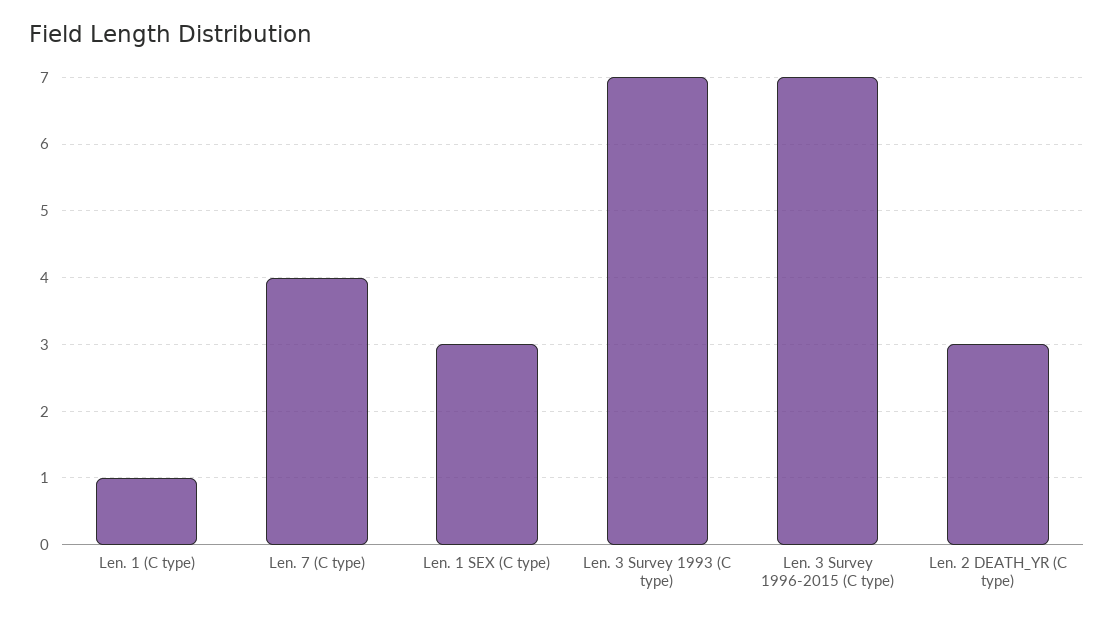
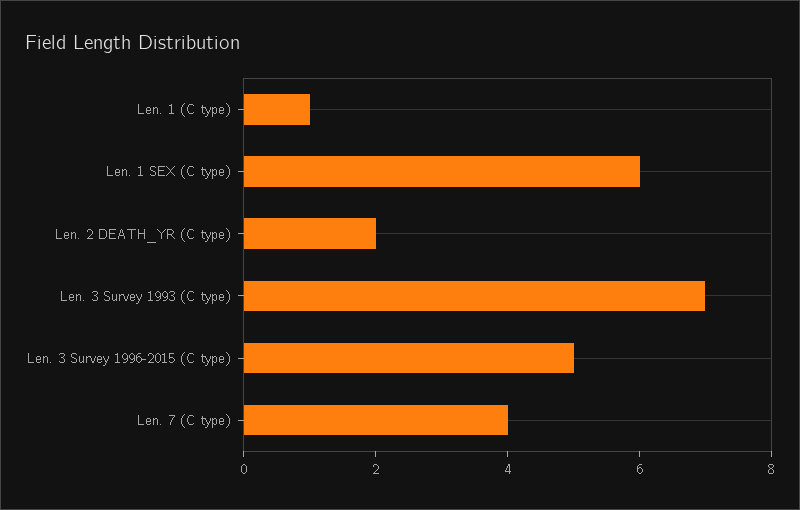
Len. 1 SEX (C type): 3 -> 6
Len. 3 Survey 1996-2015 (C type): 7 -> 5
Len. 2 DEATH_YR (C type): 3 -> 2

